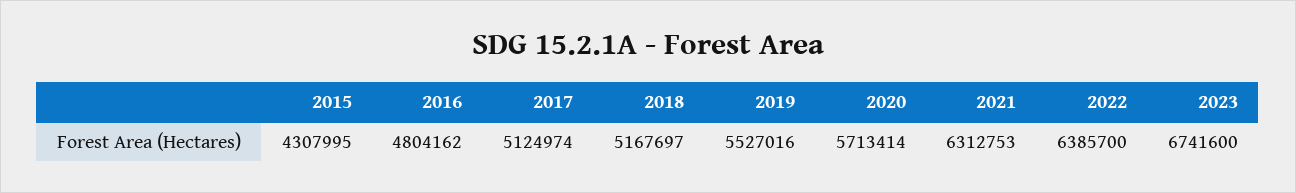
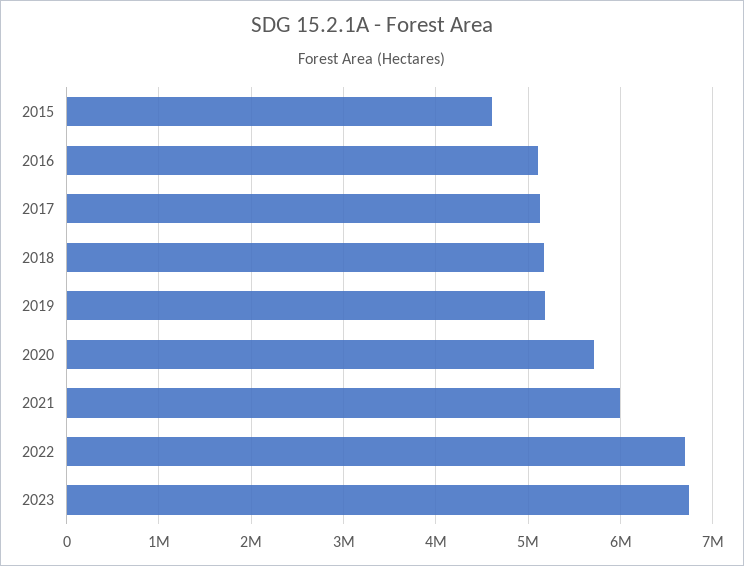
2015: 4307995 -> 4600000
2016: 4804162 -> 5100000
2019: 5527016 -> 5200000
2021: 6312753 -> 6000000
2022: 6385700 -> 6700000

